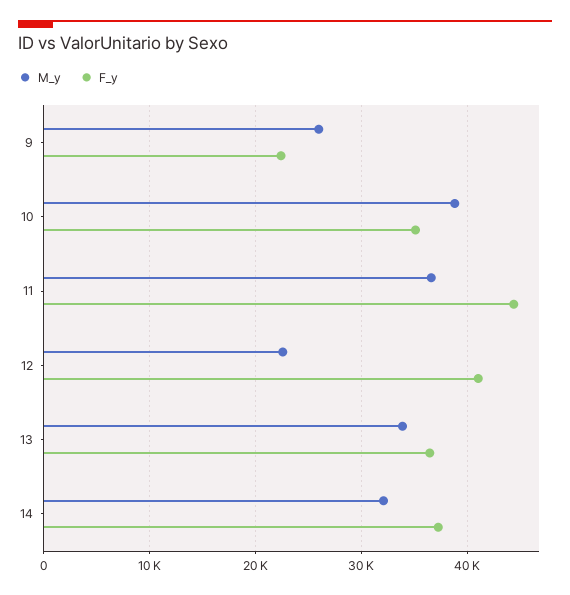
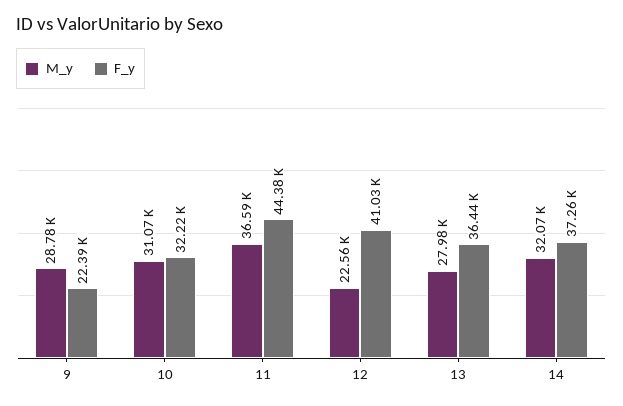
M_y, 9: 26000 -> 28780
M_y, 10: 39000 -> 31070
F_y, 10: 35000 -> 32220
M_y, 13: 34000 -> 27980

